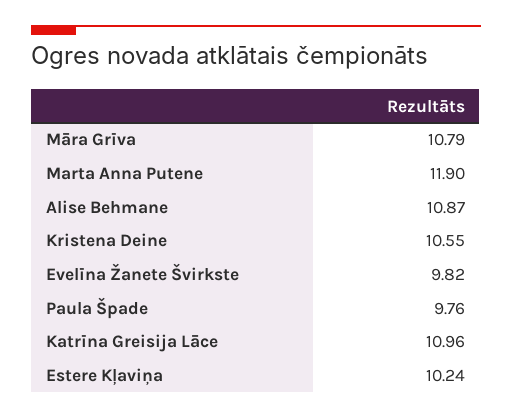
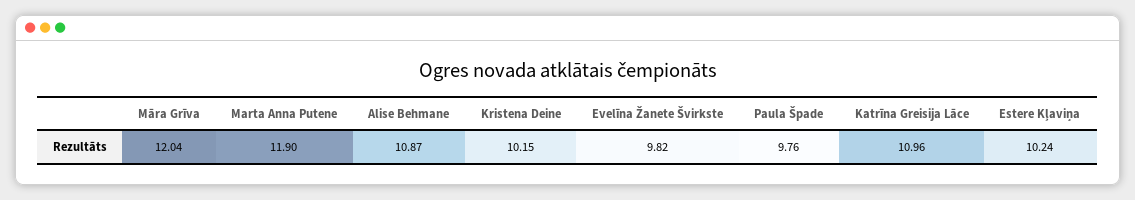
Māra Grīva: 10.79 -> 12.04
Kristena Deine: 10.55 -> 10.15

